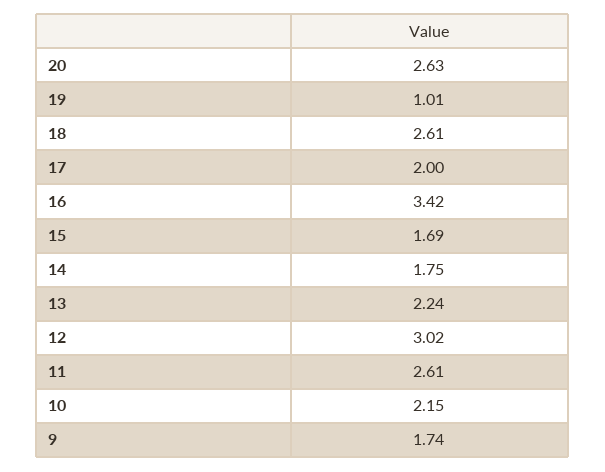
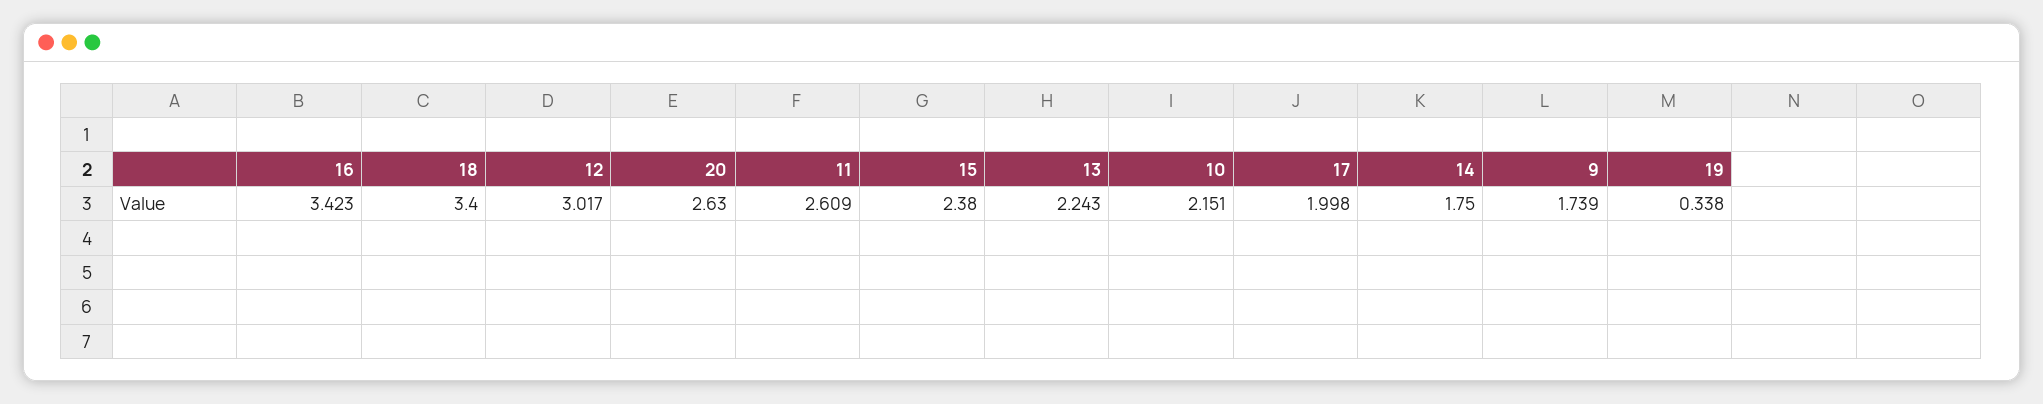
19: 1.01 -> 0.338
18: 2.61 -> 3.4
15: 1.69 -> 2.38

